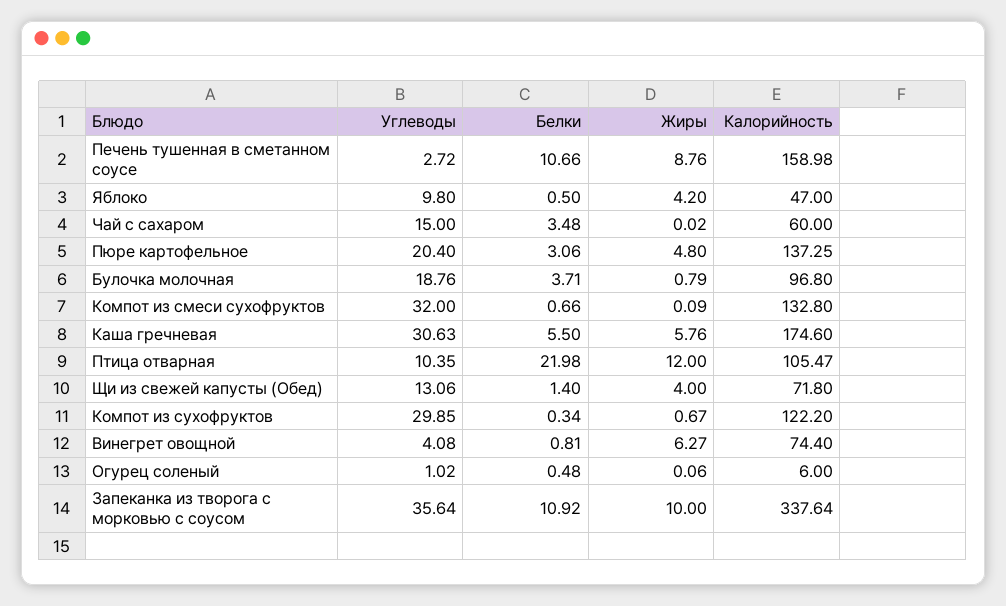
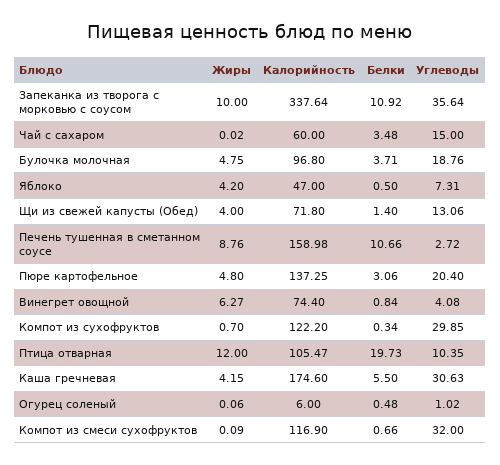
Углеводы, Яблоко: 9.8 -> 7.31
Жиры, Булочка молочная: 0.79 -> 4.75
Калорийность, Компот из смеси сухофруктов: 132.8 -> 116.9
Жиры, Каша гречневая: 5.76 -> 4.15
Белки, Птица отварная: 21.98 -> 19.73
Жиры, Компот из сухофруктов: 0.67 -> 0.7
Белки, Винегрет овощной: 0.81 -> 0.84

